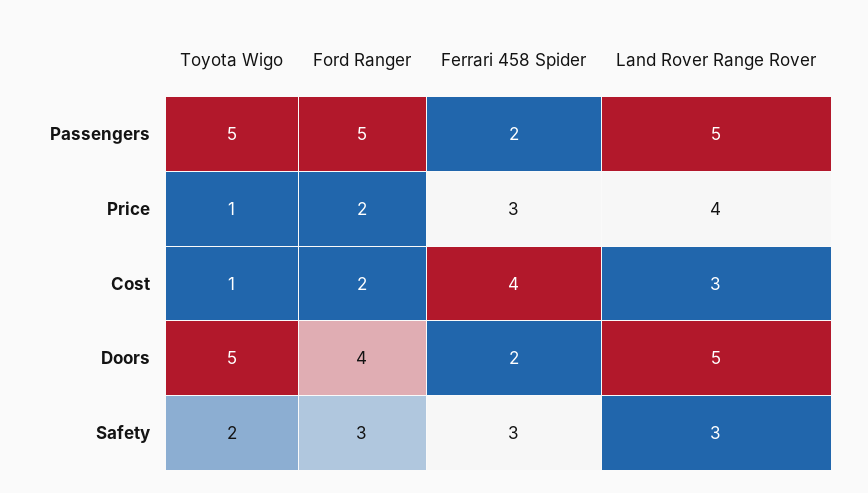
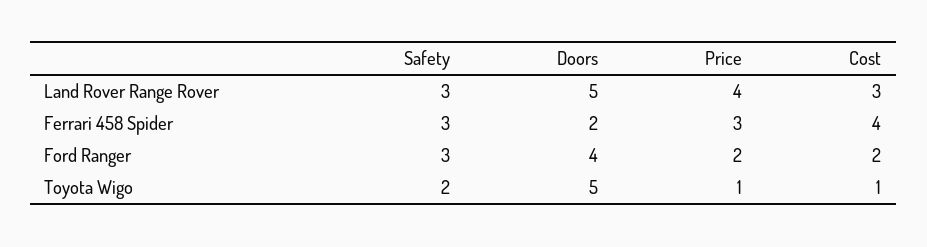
Toyota Wigo, Passengers: 5 -> none
Ford Ranger, Passengers: 5 -> none
Ferrari 458 Spider, Passengers: 2 -> none
Land Rover Range Rover, Passengers: 5 -> none

